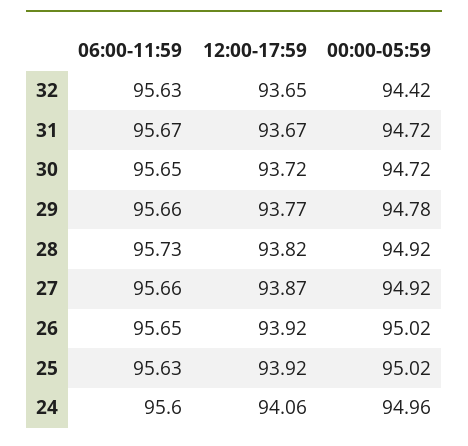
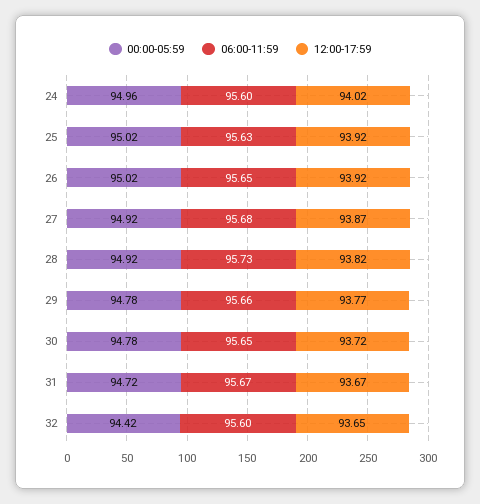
06:00-11:59, 32: 95.63 -> 95.6
00:00-05:59, 30: 94.72 -> 94.78
06:00-11:59, 27: 95.66 -> 95.68
12:00-17:59, 24: 94.06 -> 94.02

